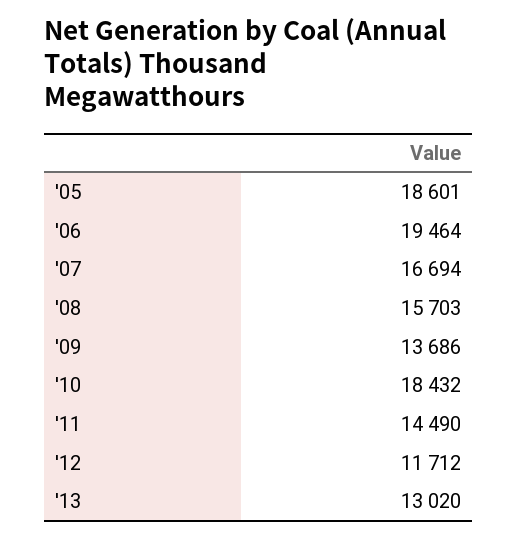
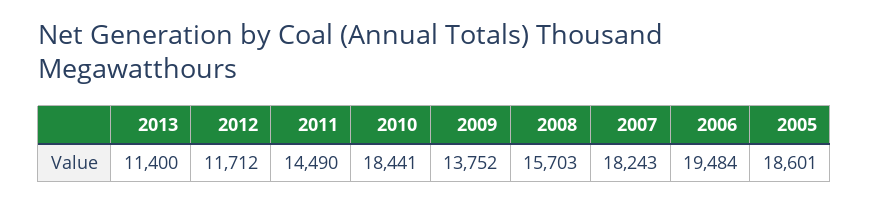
'06: 19464 -> 19484
'07: 16694 -> 18243
'09: 13686 -> 13752
'10: 18432 -> 18441
'13: 13020 -> 11400

